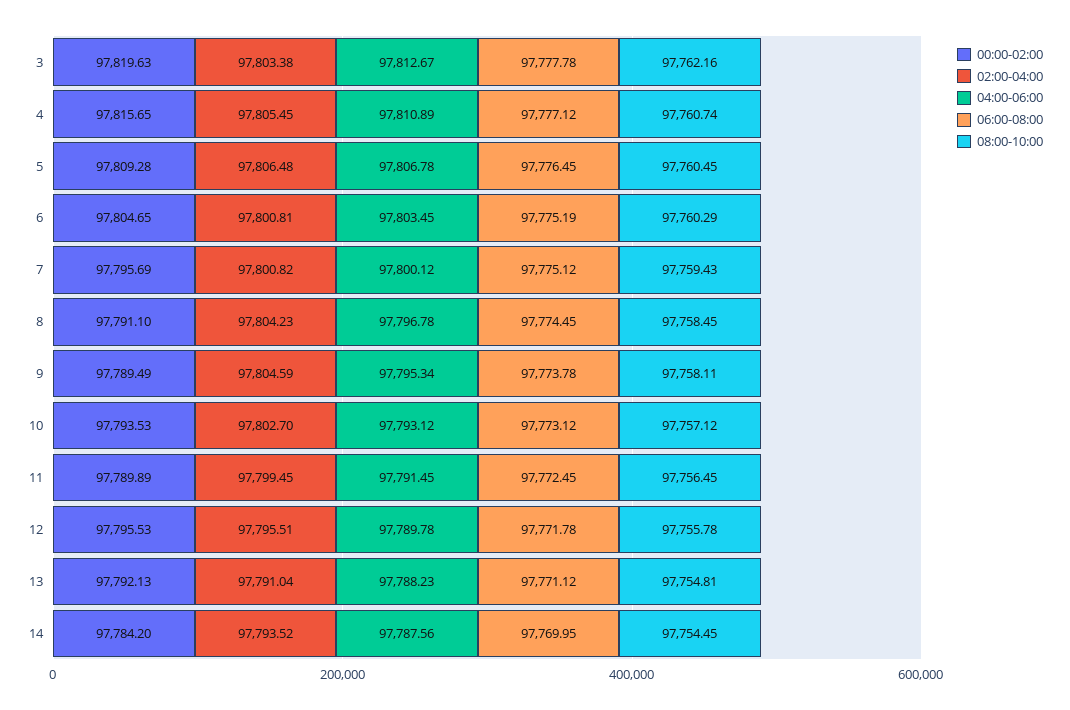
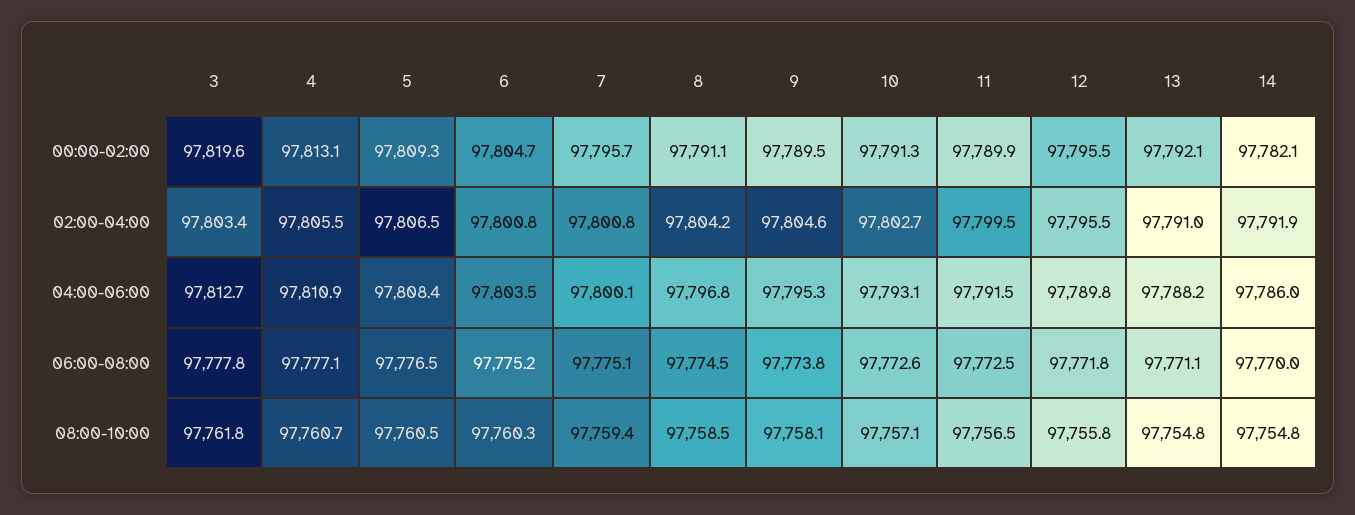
08:00-10:00, 3: 97762.16 -> 97761.8
00:00-02:00, 4: 97815.65 -> 97813.1
04:00-06:00, 5: 97806.78 -> 97808.4
00:00-02:00, 10: 97793.53 -> 97791.3
06:00-08:00, 10: 97773.12 -> 97772.6
00:00-02:00, 14: 97784.2 -> 97782.1
02:00-04:00, 14: 97793.52 -> 97791.9
04:00-06:00, 14: 97787.56 -> 97786
08:00-10:00, 14: 97754.45 -> 97754.8

